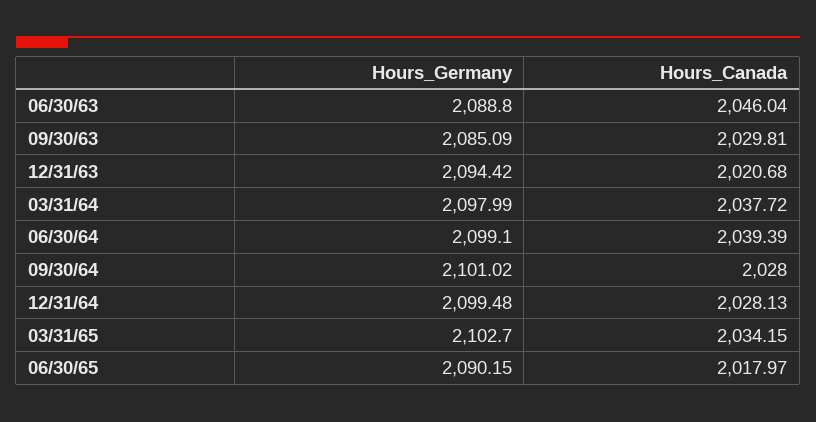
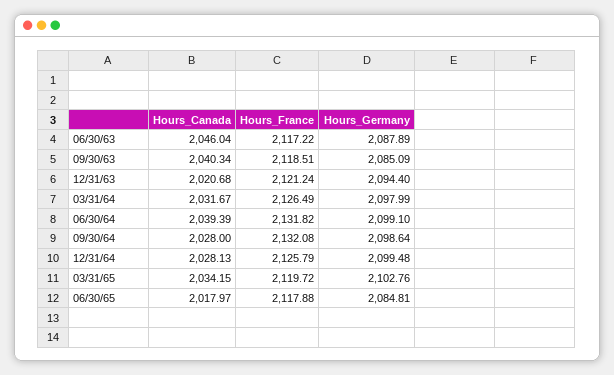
Hours_Germany, 06/30/63: 2088.8 -> 2087.89
Hours_Canada, 09/30/63: 2029.81 -> 2040.34
Hours_Germany, 12/31/63: 2094.42 -> 2094.4
Hours_Canada, 03/31/64: 2037.72 -> 2031.67
Hours_Germany, 09/30/64: 2101.02 -> 2098.64
Hours_Germany, 03/31/65: 2102.7 -> 2102.76
Hours_Germany, 06/30/65: 2090.15 -> 2084.81
Hours_France, 06/30/63: none -> 2117.22
Hours_France, 09/30/63: none -> 2118.51
Hours_France, 12/31/63: none -> 2121.24
Hours_France, 03/31/64: none -> 2126.49
Hours_France, 06/30/64: none -> 2131.82
Hours_France, 09/30/64: none -> 2132.08
Hours_France, 12/31/64: none -> 2125.79
Hours_France, 03/31/65: none -> 2119.72
Hours_France, 06/30/65: none -> 2117.88

